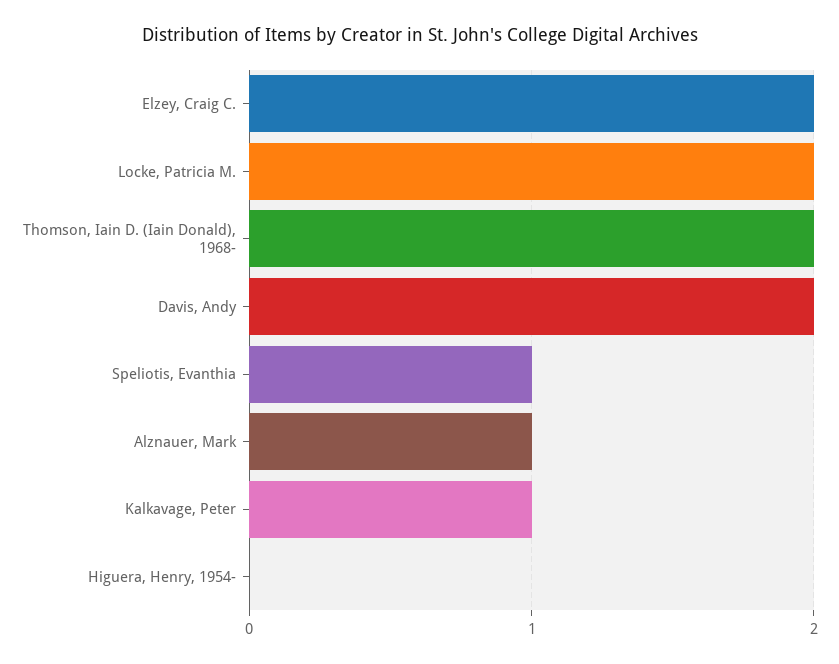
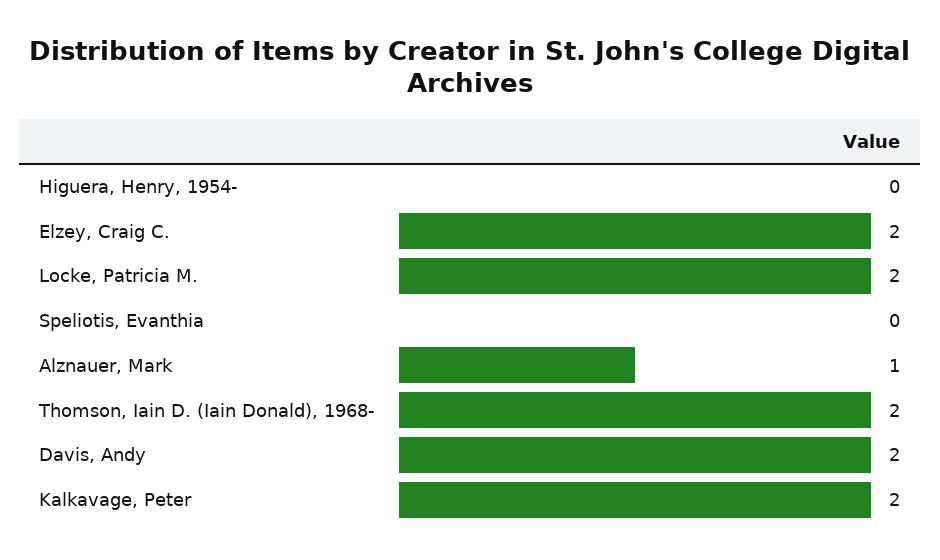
Speliotis, Evanthia: 1 -> 0
Kalkavage, Peter: 1 -> 2

